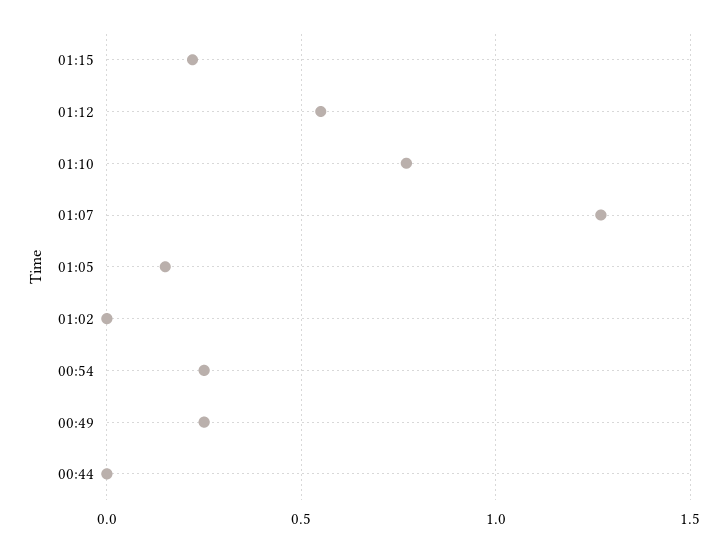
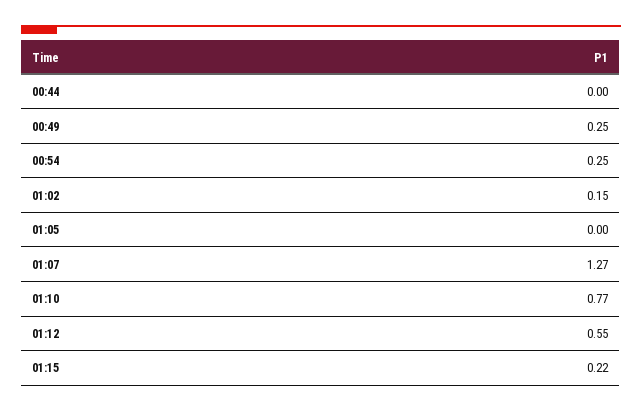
01:05: 0.15 -> 0
01:02: 0 -> 0.15

